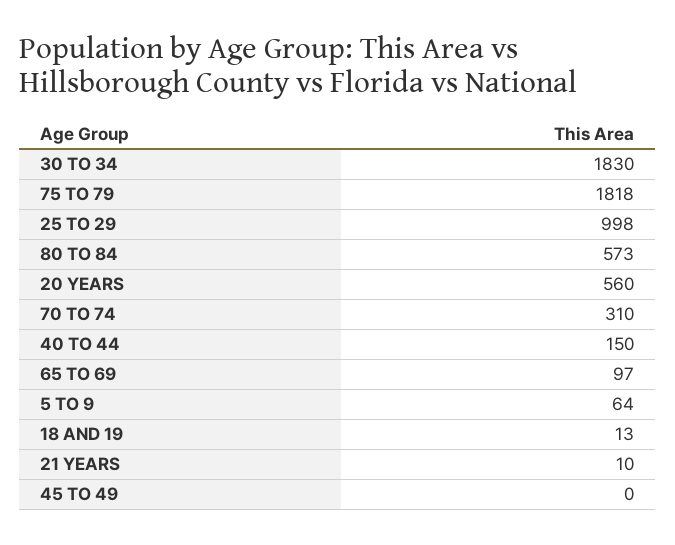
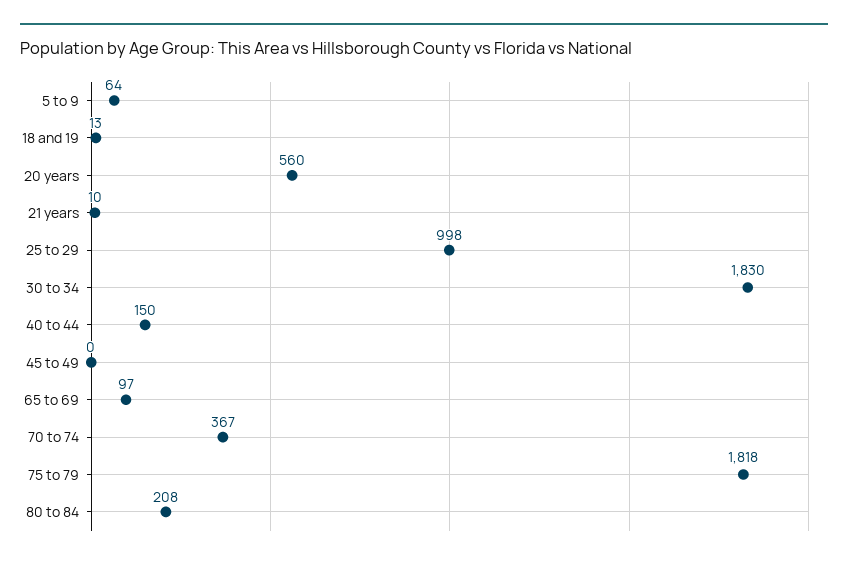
80 TO 84: 573 -> 208
70 TO 74: 310 -> 367

